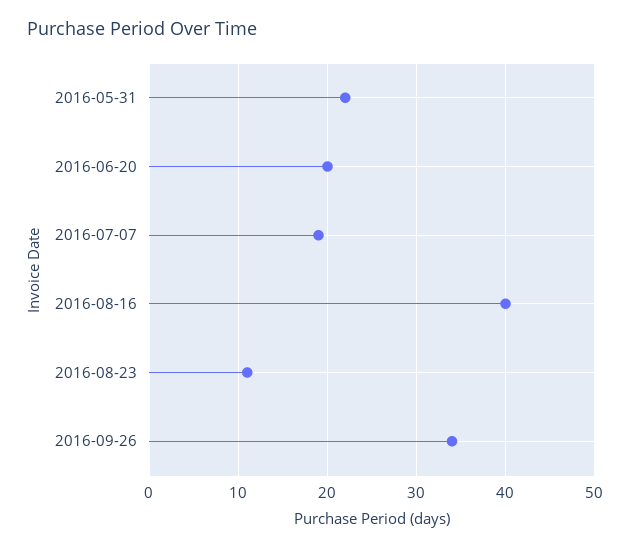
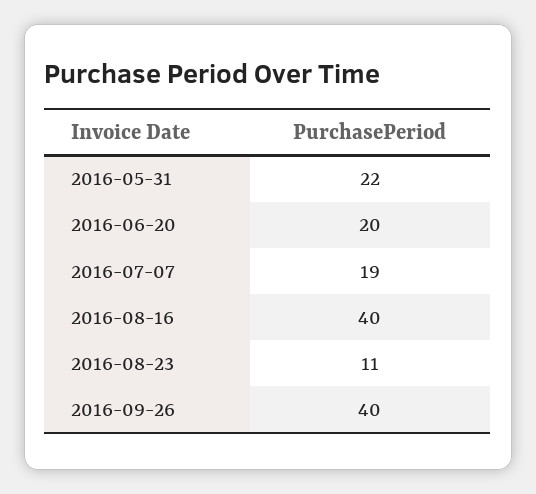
2016-09-26: 34 -> 40

